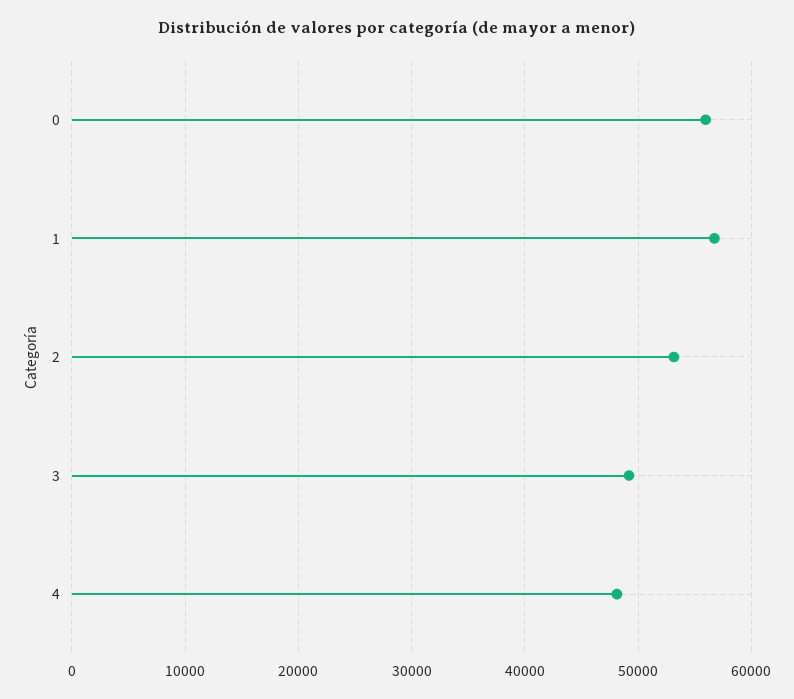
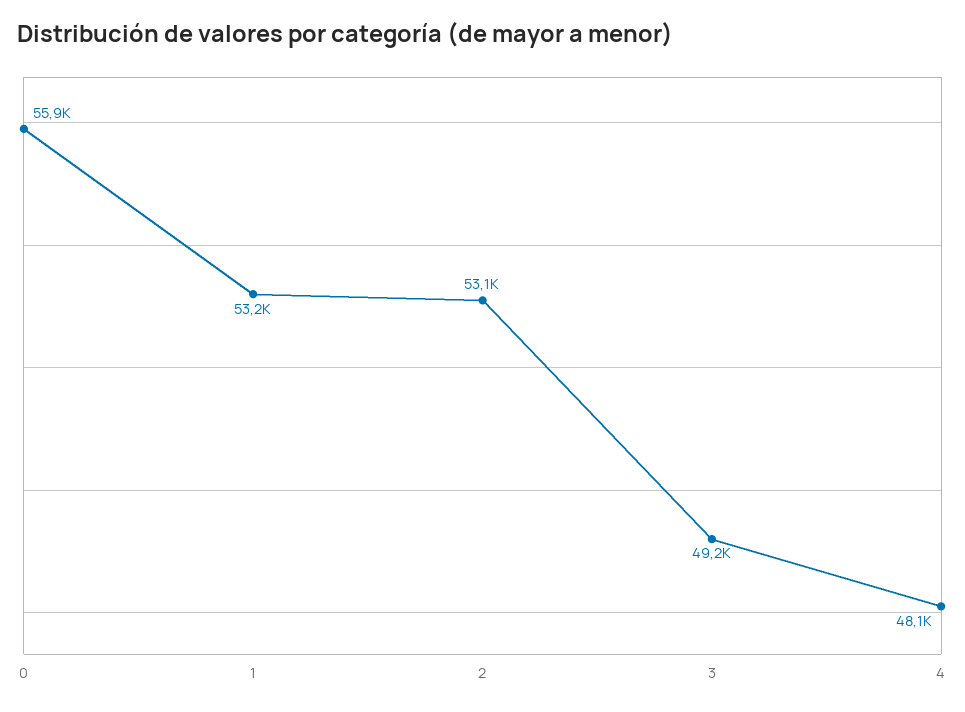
1: 57000 -> 53200

